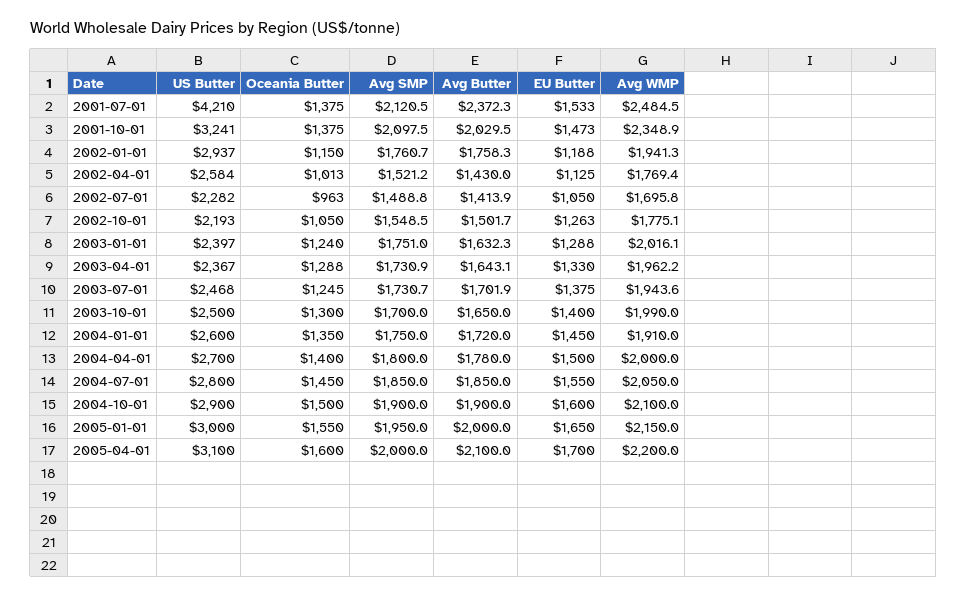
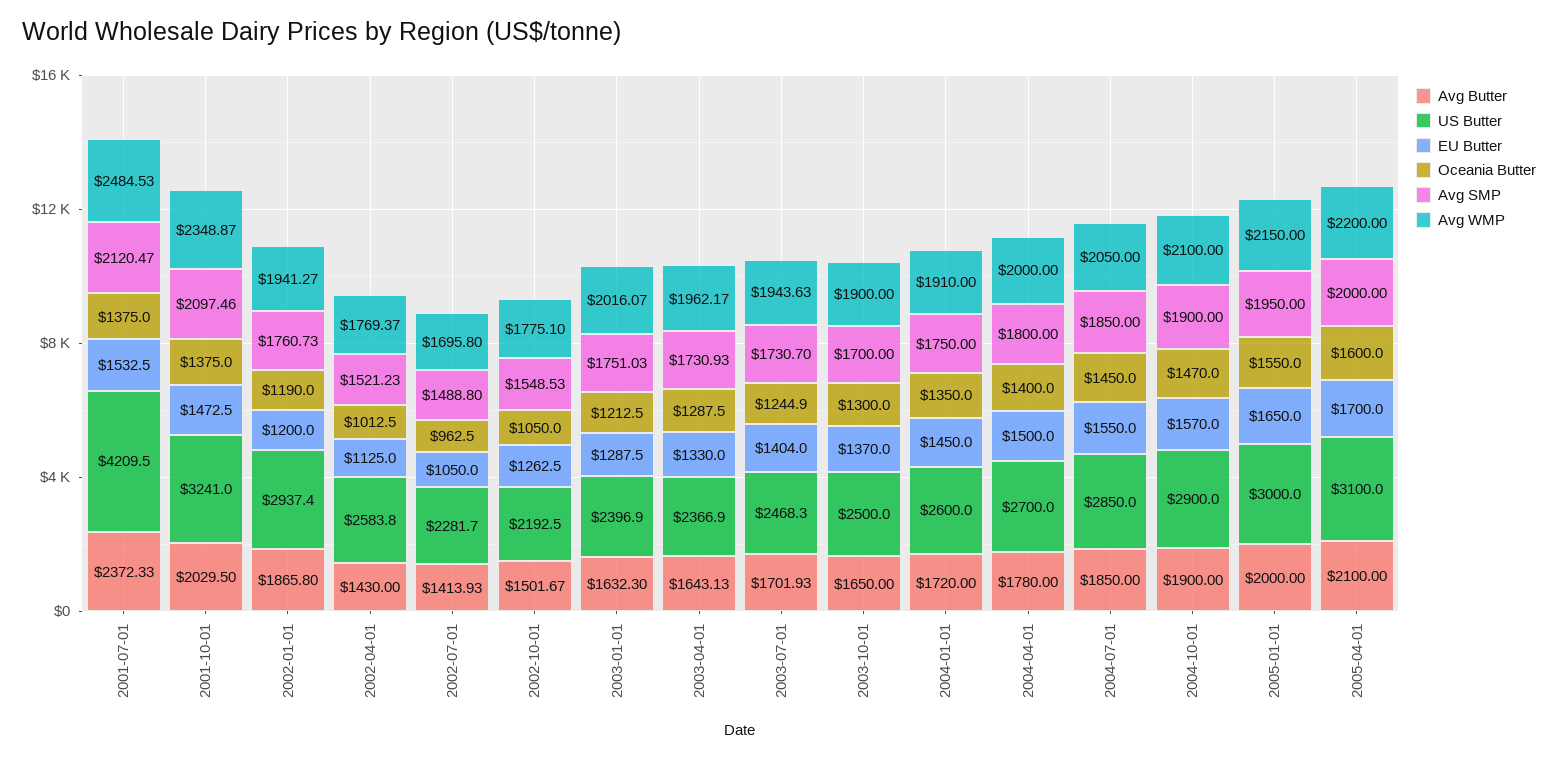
Oceania Butter, 2002-01-01: 1150 -> 1190
Avg Butter, 2002-01-01: 1758.3 -> 1865.8
EU Butter, 2002-01-01: 1188 -> 1200
Oceania Butter, 2003-01-01: 1240 -> 1212.5
EU Butter, 2003-07-01: 1375 -> 1404
EU Butter, 2003-10-01: 1400 -> 1370
Avg WMP, 2003-10-01: 1990 -> 1900
US Butter, 2004-07-01: 2800 -> 2850
Oceania Butter, 2004-10-01: 1500 -> 1470
EU Butter, 2004-10-01: 1600 -> 1570

